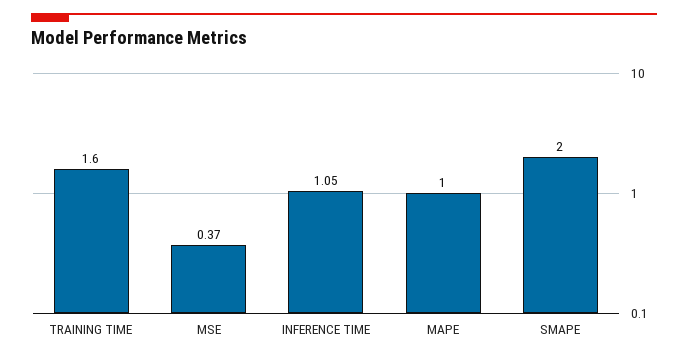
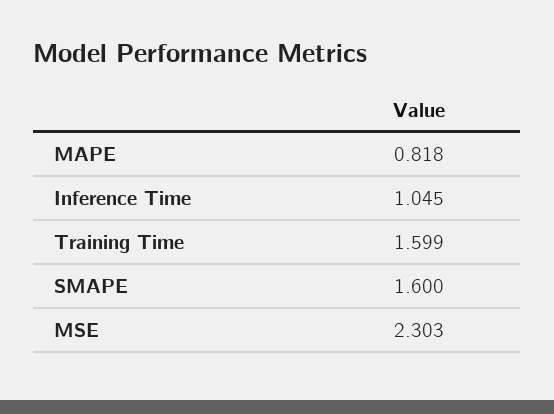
MSE: 0.37 -> 2.303
MAPE: 1 -> 0.818
SMAPE: 2 -> 1.6

